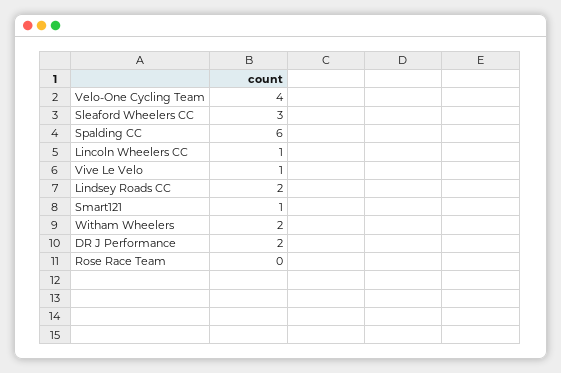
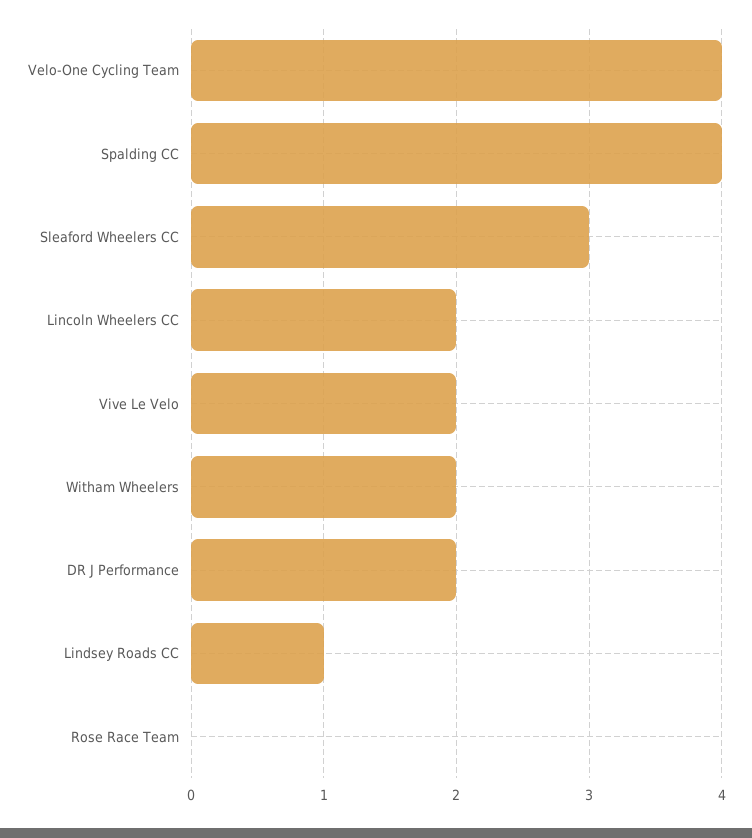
Spalding CC: 6 -> 4
Lincoln Wheelers CC: 1 -> 2
Vive Le Velo: 1 -> 2
Lindsey Roads CC: 2 -> 1
Smart121: 1 -> none

